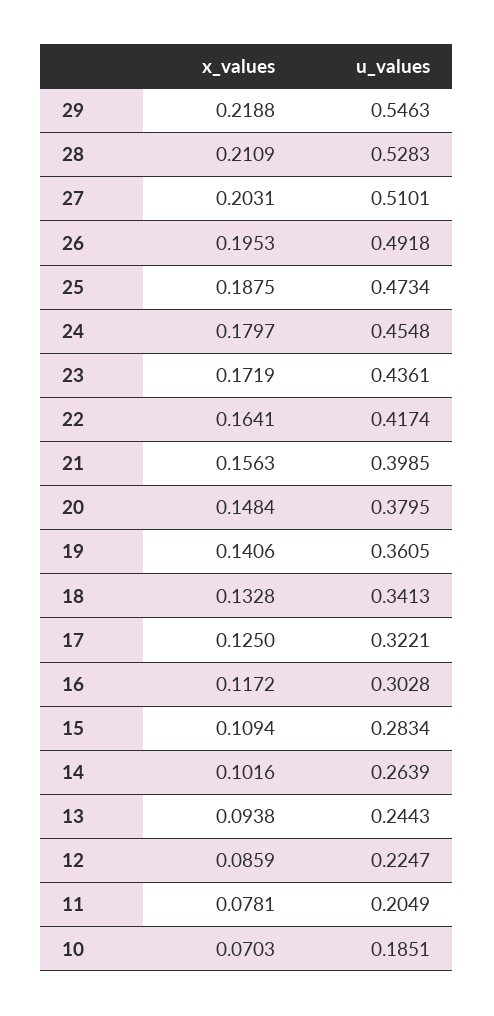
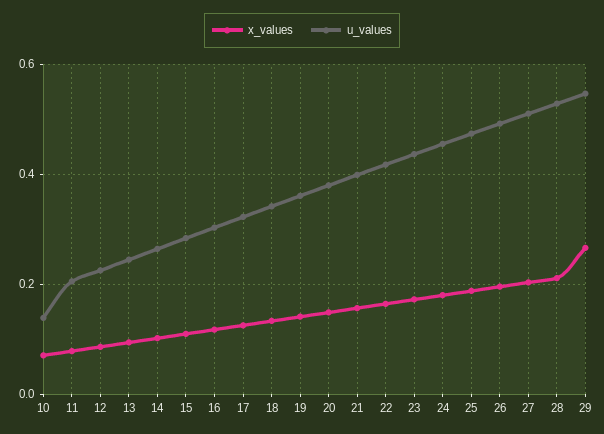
x_values, 29: 0.2188 -> 0.26
u_values, 10: 0.1851 -> 0.14

